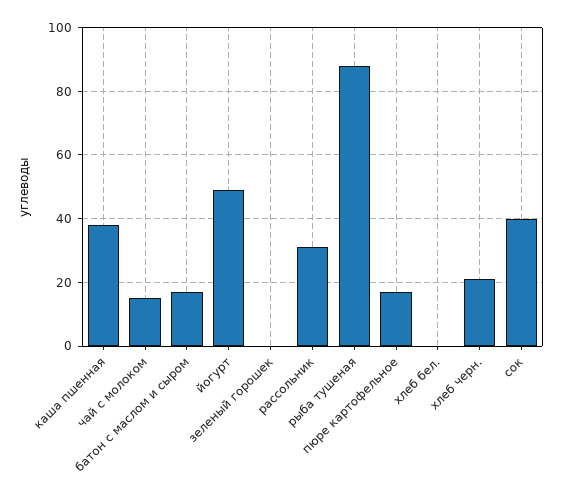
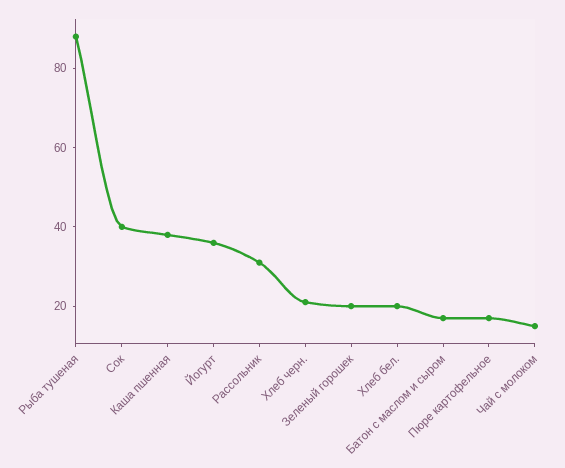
йогурт: 50 -> 35
зеленый горошек: 0 -> 20
хлеб бел.: 0 -> 20

